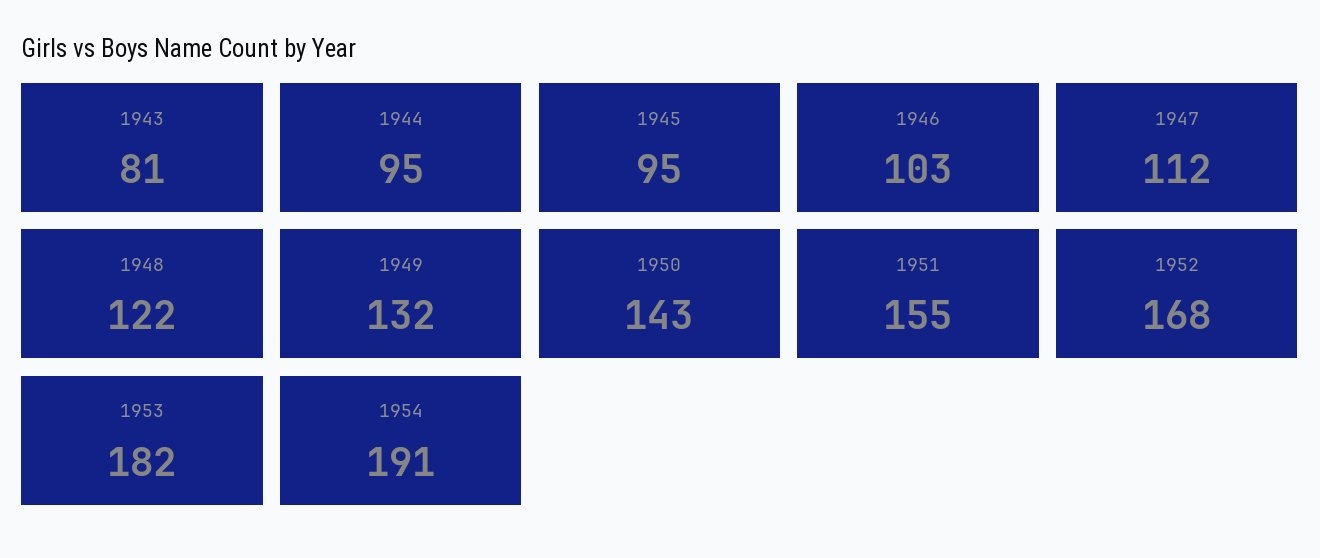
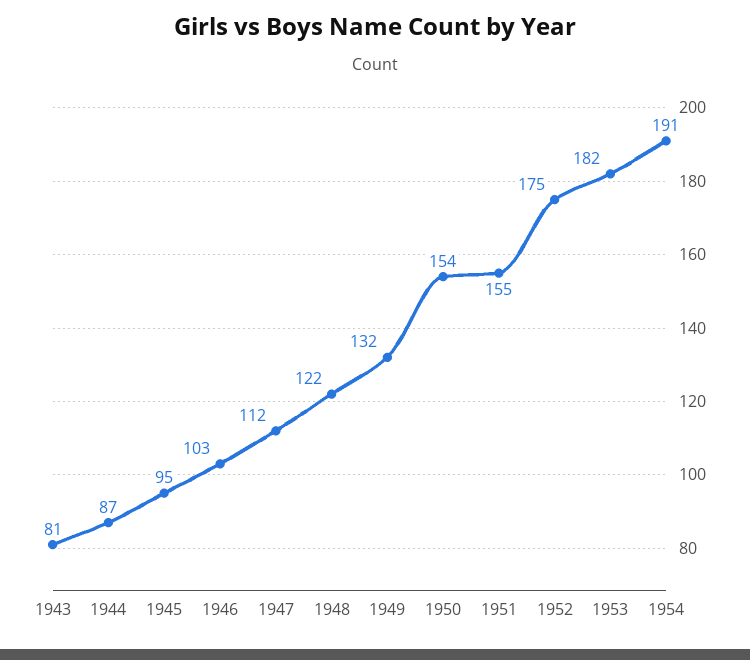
1944: 95 -> 87
1950: 143 -> 154
1952: 168 -> 175

